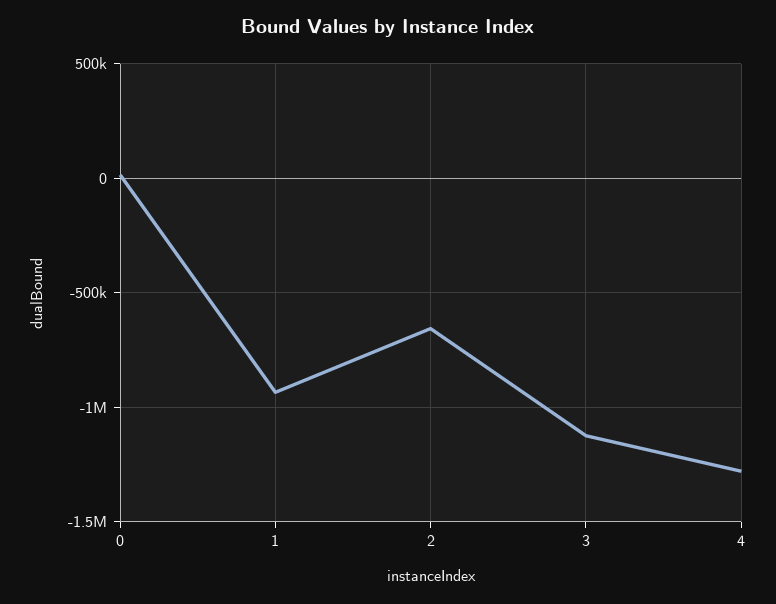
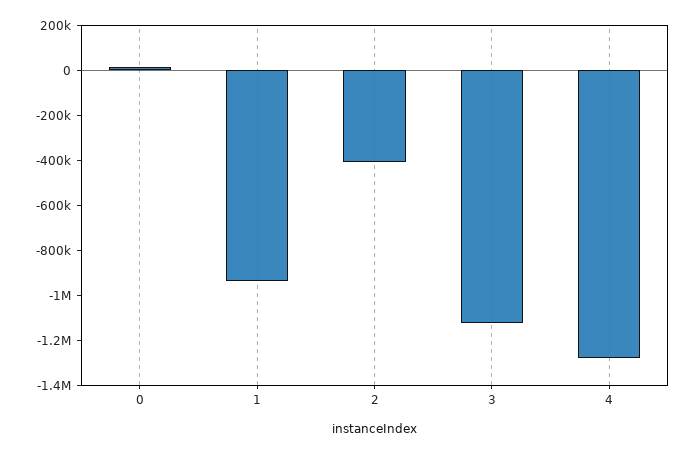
2: -650000 -> -400000

